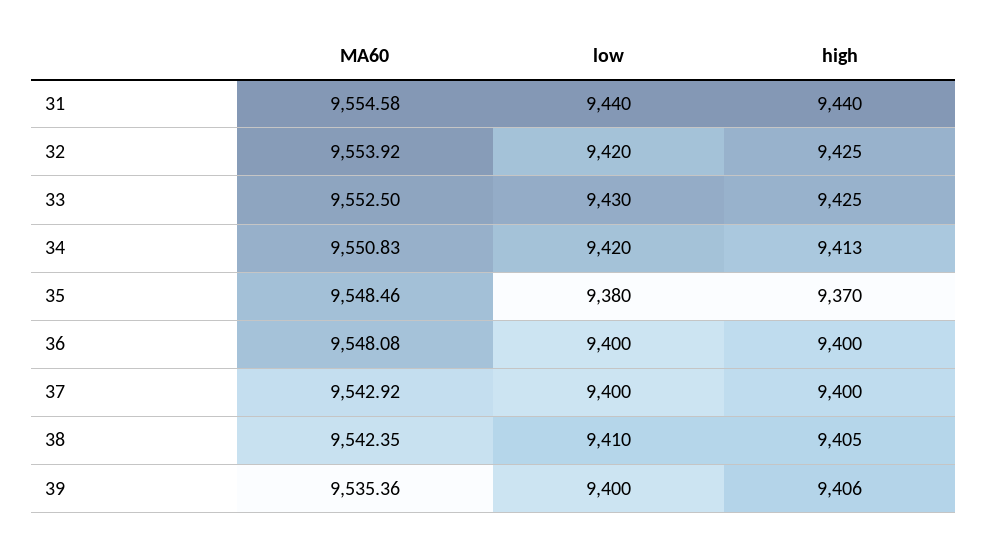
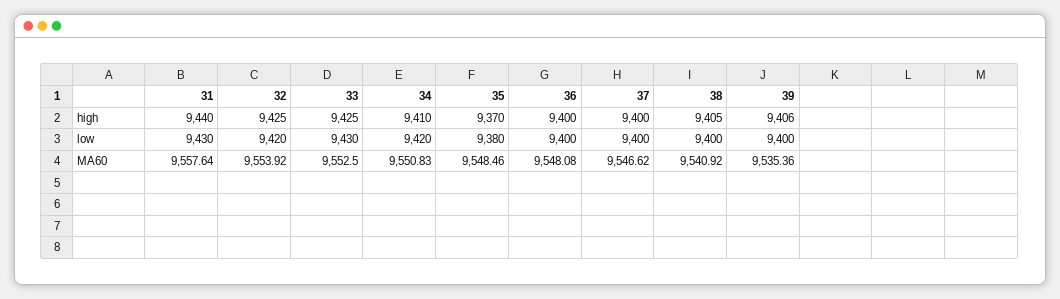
MA60, 31: 9554.58 -> 9557.64
low, 31: 9440 -> 9430
high, 34: 9413 -> 9410
MA60, 37: 9542.92 -> 9546.62
MA60, 38: 9542.35 -> 9540.92
low, 38: 9410 -> 9400

